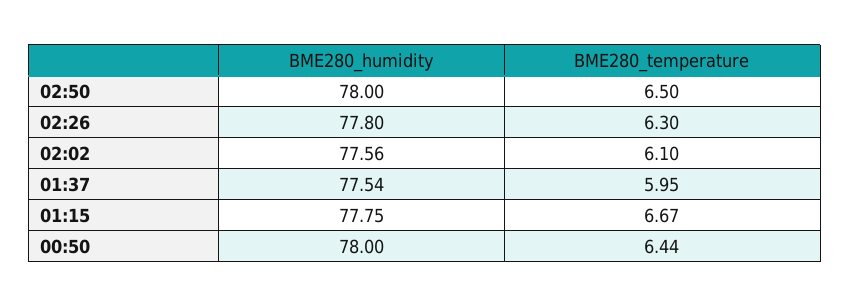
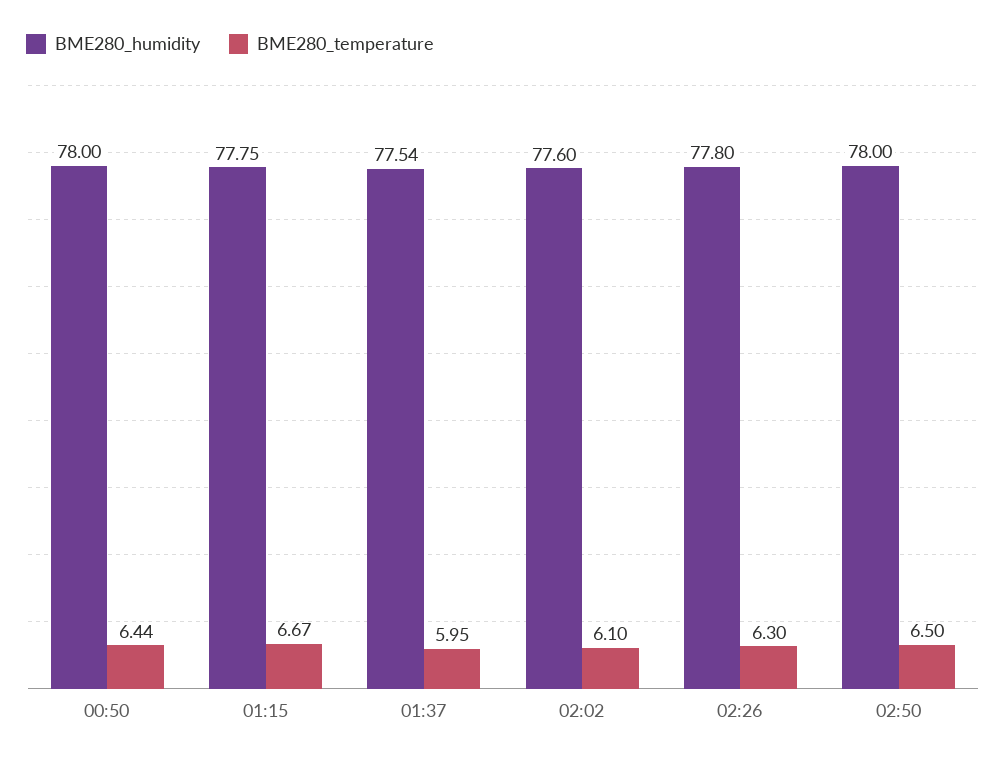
BME280_humidity, 02:02: 77.56 -> 77.6

